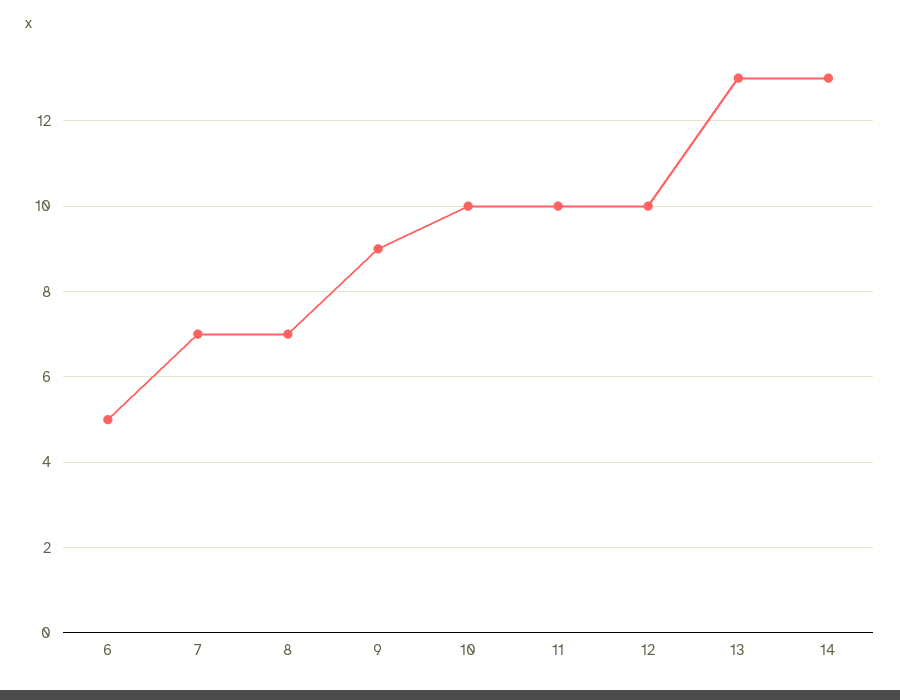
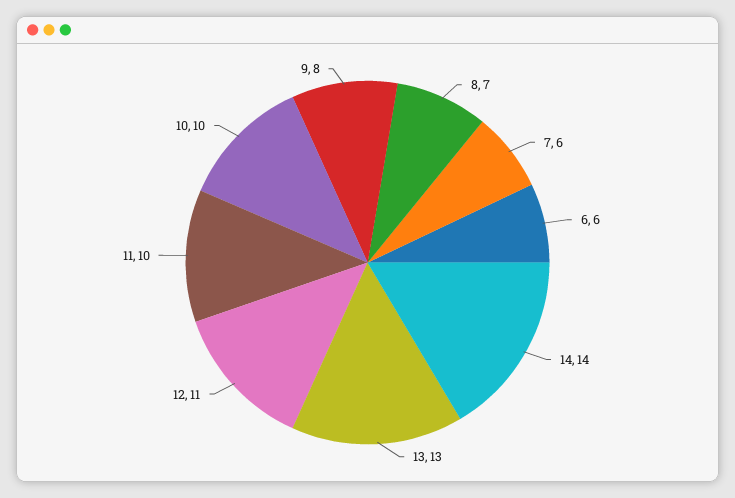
6: 5 -> 6
7: 7 -> 6
9: 9 -> 8
12: 10 -> 11
14: 13 -> 14

